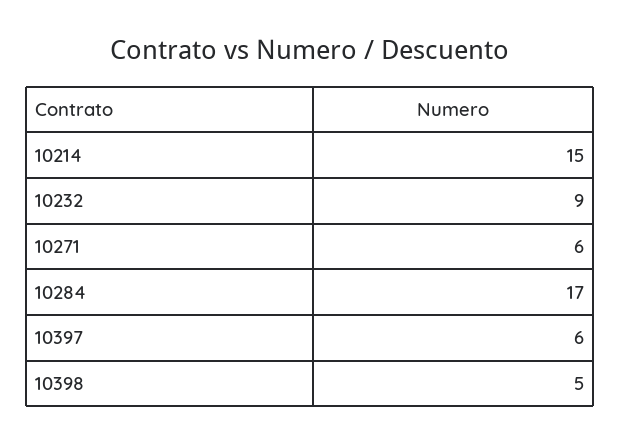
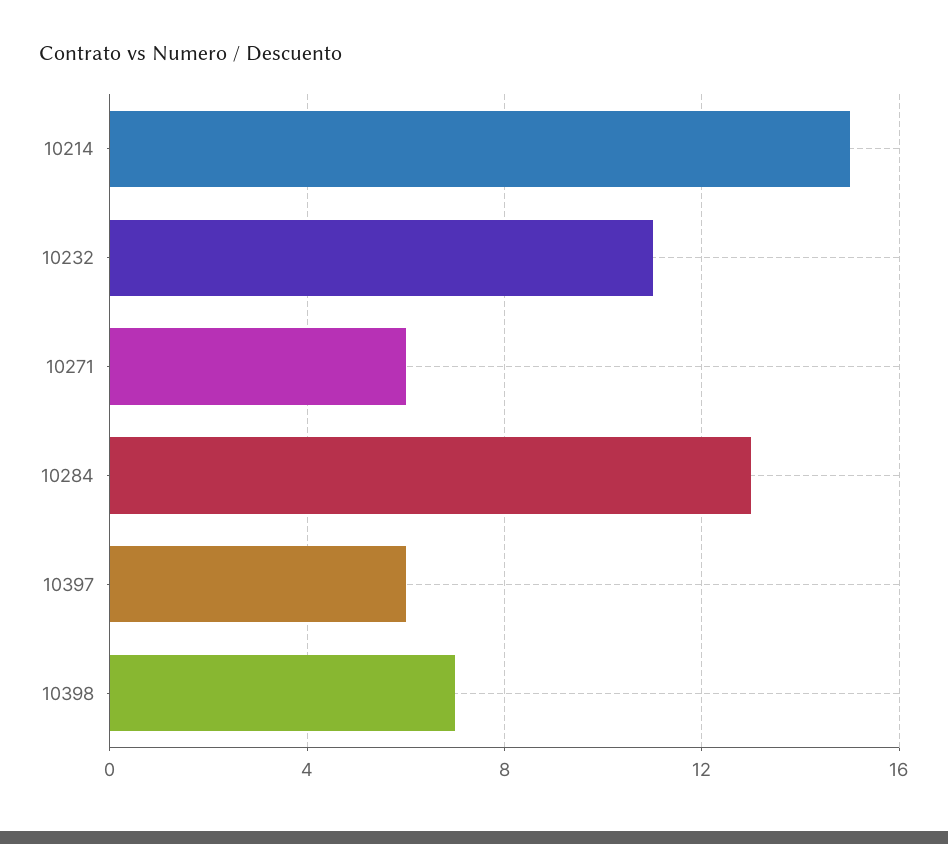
10232: 9 -> 11
10284: 17 -> 13
10398: 5 -> 7

